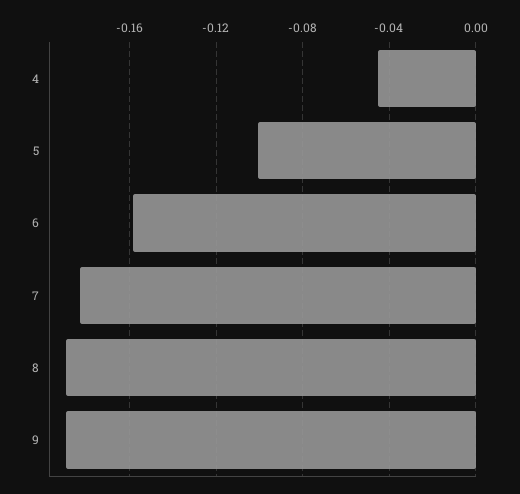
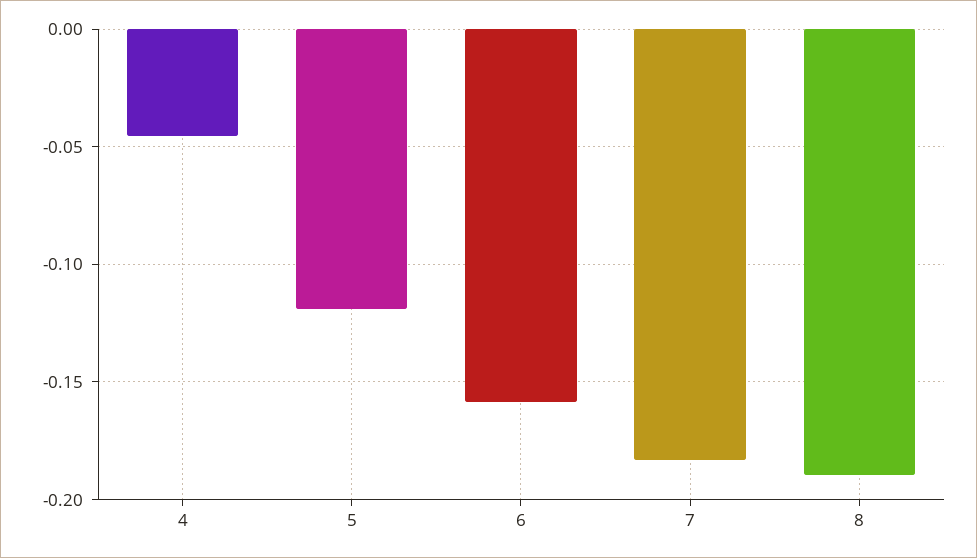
5: -0.1 -> -0.12
9: -0.19 -> none

